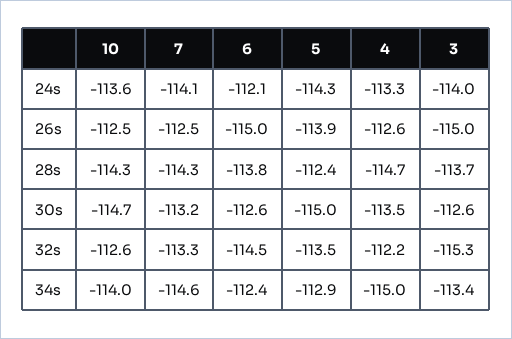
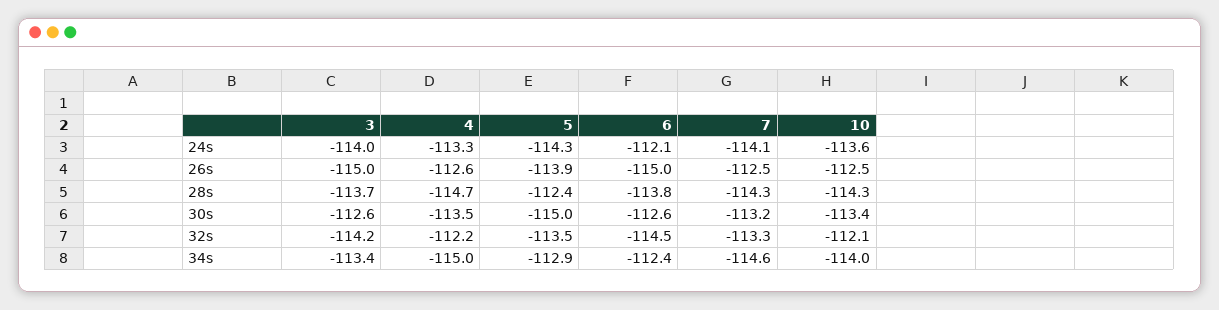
10, 30s: -114.7 -> -113.4
10, 32s: -112.6 -> -112.1
3, 32s: -115.3 -> -114.2

